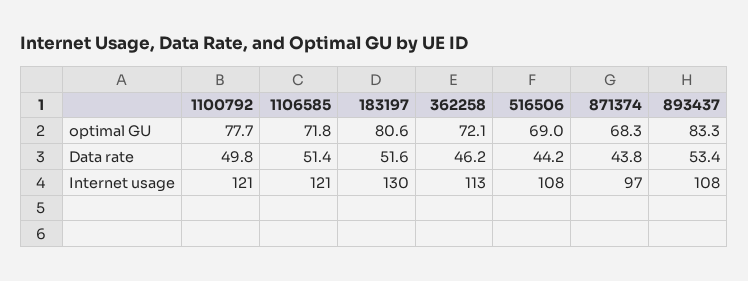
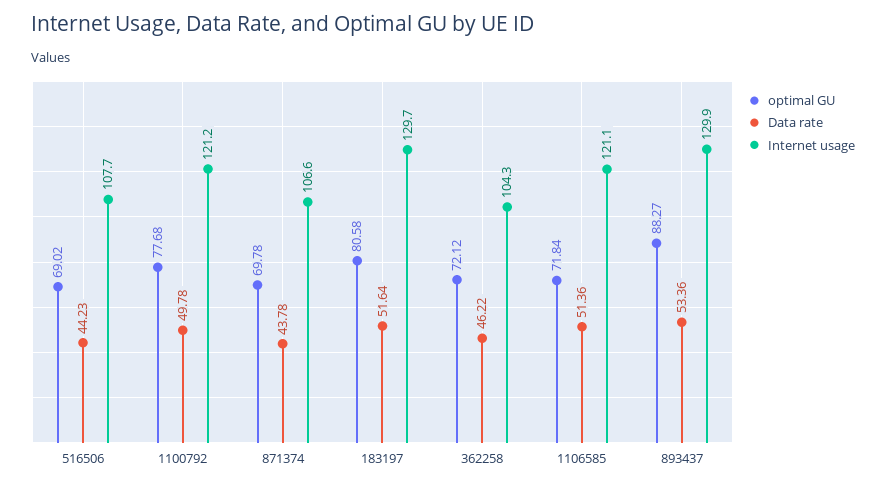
optimal GU, 871374: 68.3 -> 69.78
optimal GU, 893437: 83.3 -> 88.27
Internet usage, 362258: 113 -> 104.3
Internet usage, 871374: 97 -> 106.6
Internet usage, 893437: 108 -> 129.9

